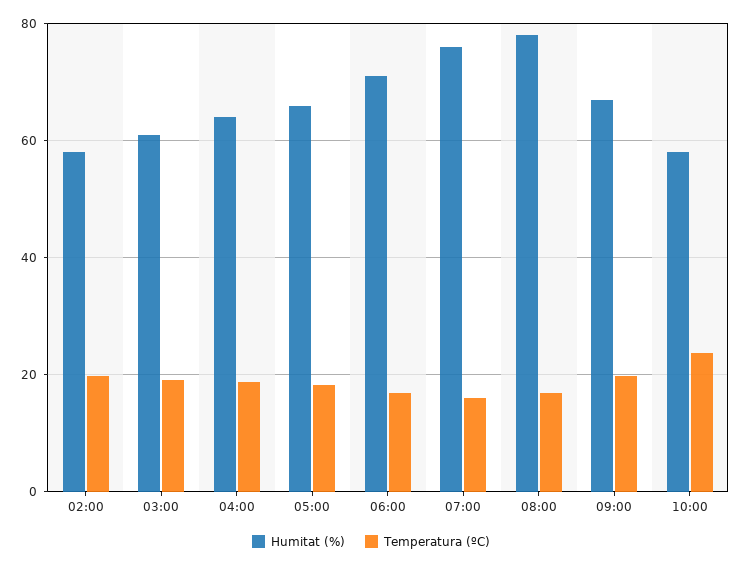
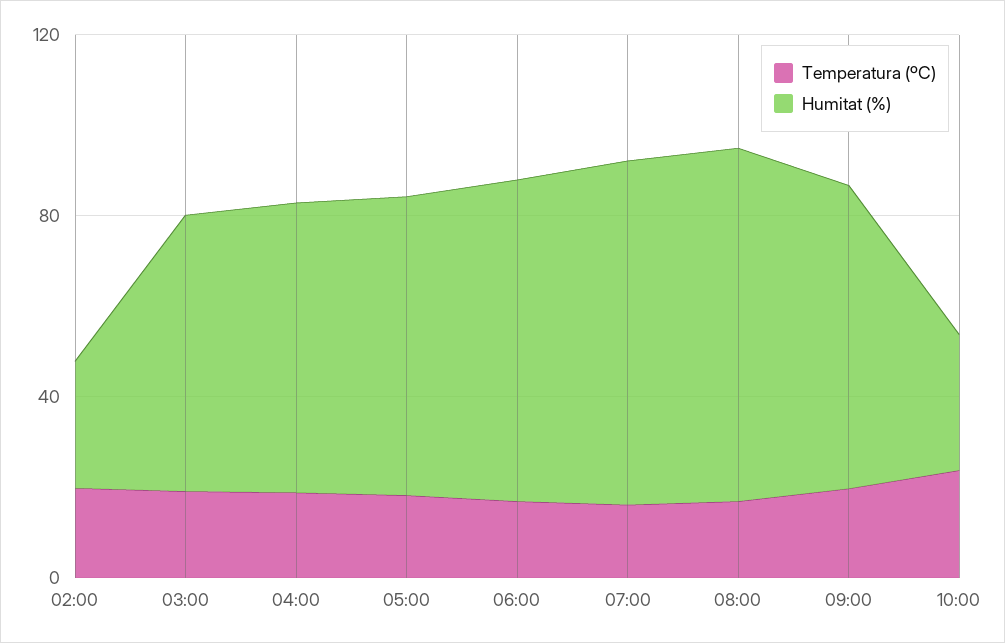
Humitat (%), 02:00: 58 -> 30
Humitat (%), 10:00: 58 -> 30

